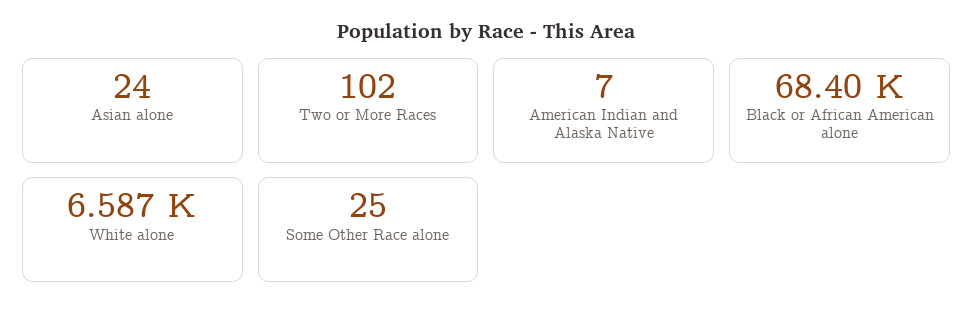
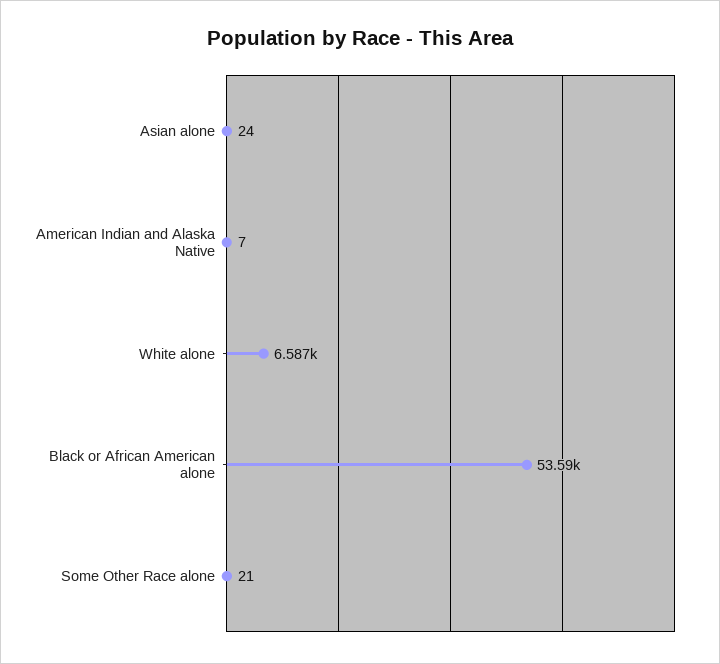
Two or More Races: 102 -> none
Black or African American alone: 68400 -> 53590
Some Other Race alone: 25 -> 21

